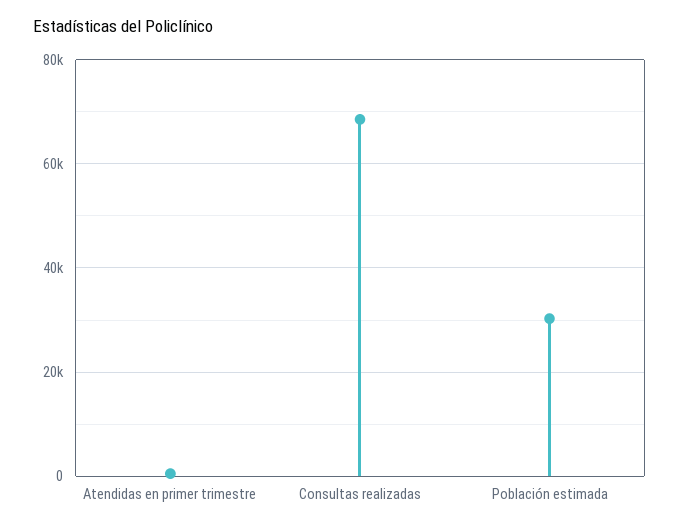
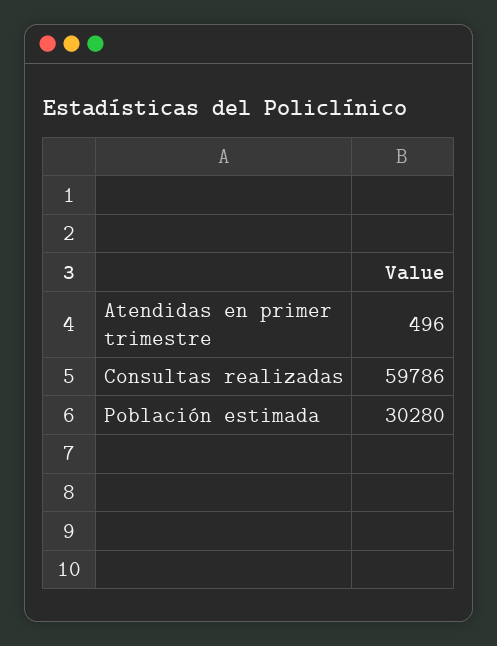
Consultas realizadas: 68000 -> 59786

